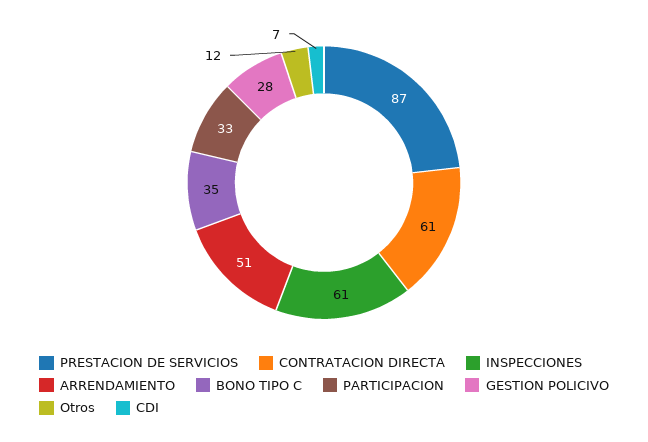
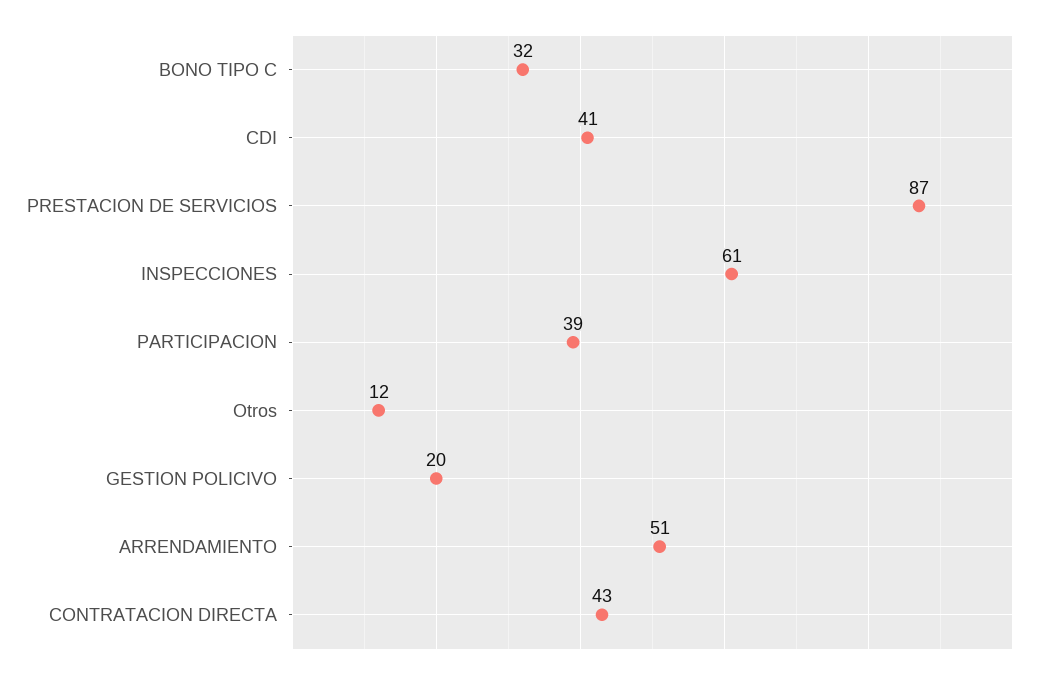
CONTRATACION DIRECTA: 61 -> 43
BONO TIPO C: 35 -> 32
PARTICIPACION: 33 -> 39
GESTION POLICIVO: 28 -> 20
CDI: 7 -> 41

